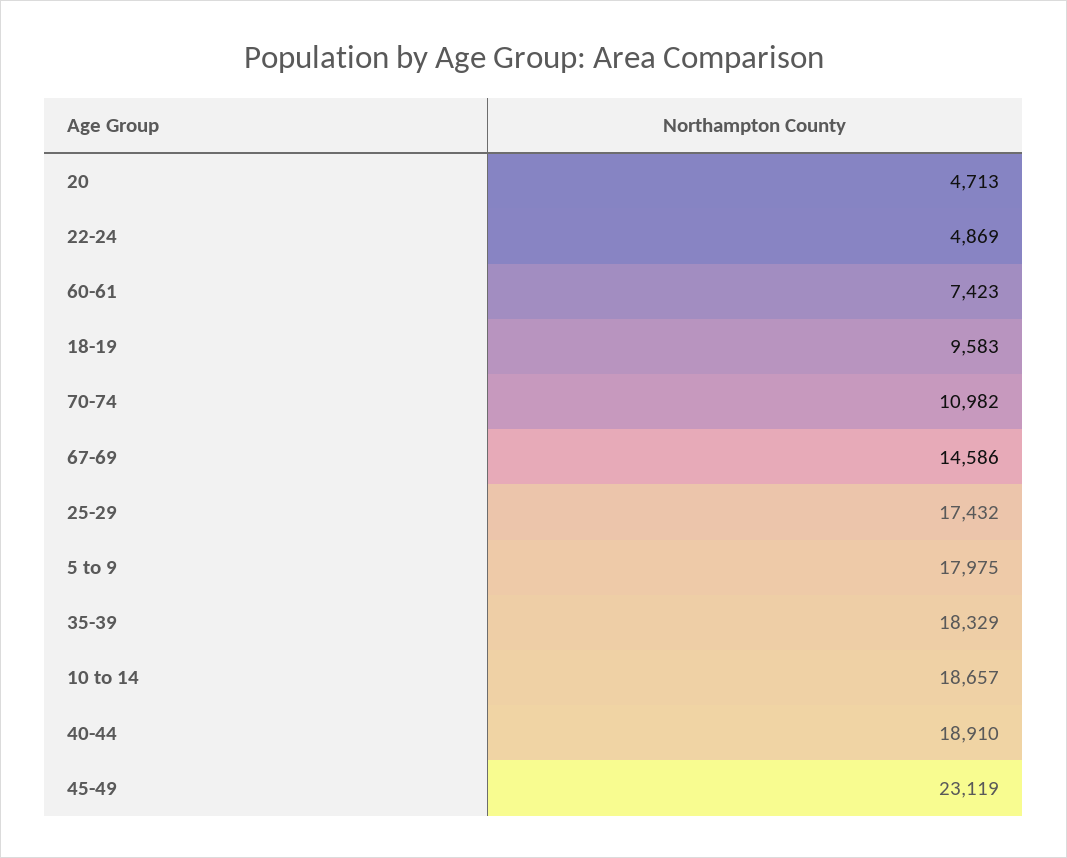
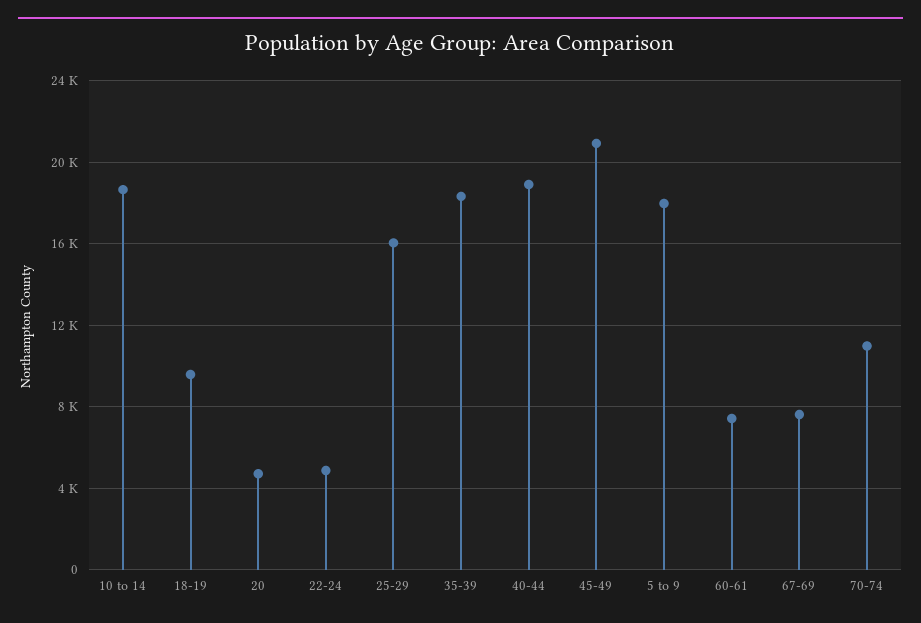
67-69: 14586 -> 7500
25-29: 17432 -> 16000
45-49: 23119 -> 21000

